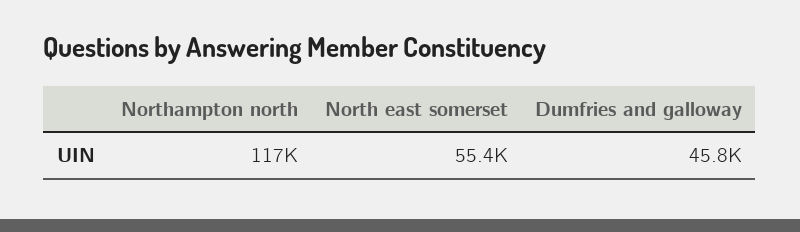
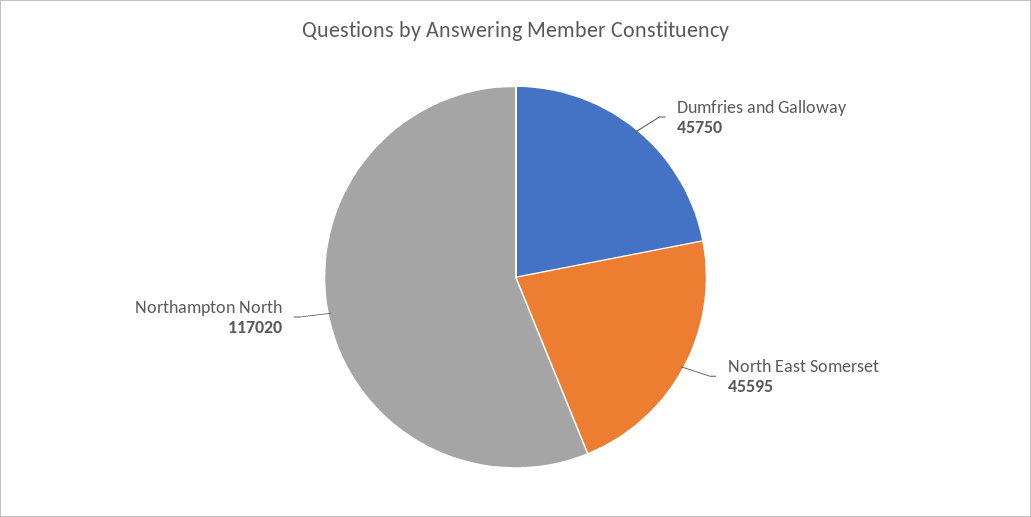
North east somerset: 55400 -> 45595

